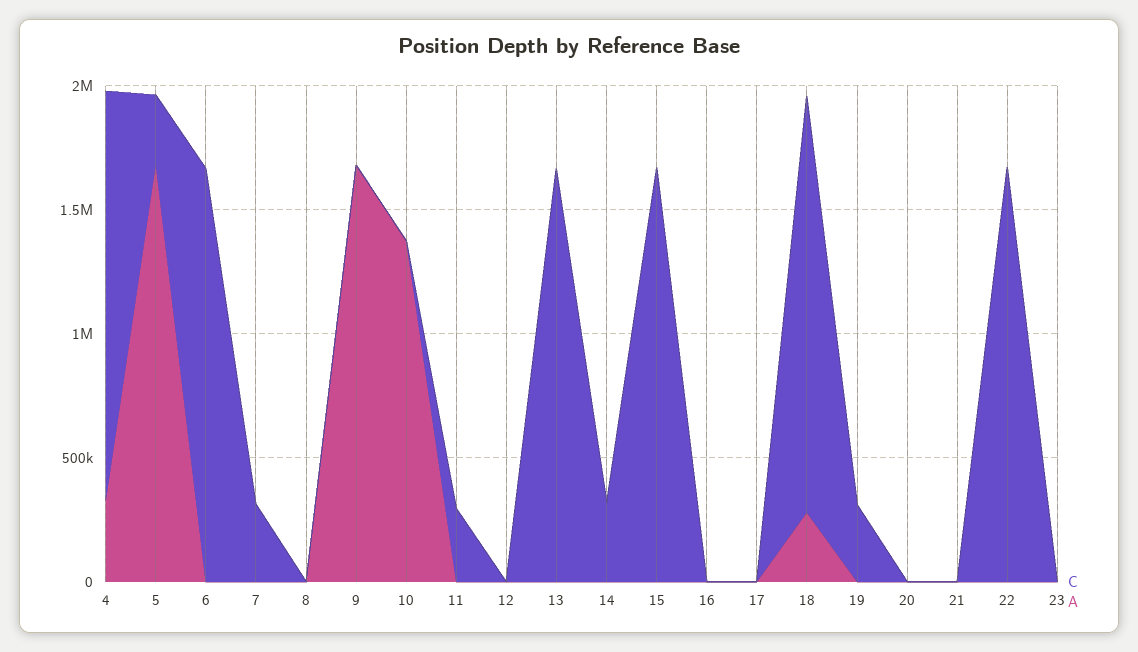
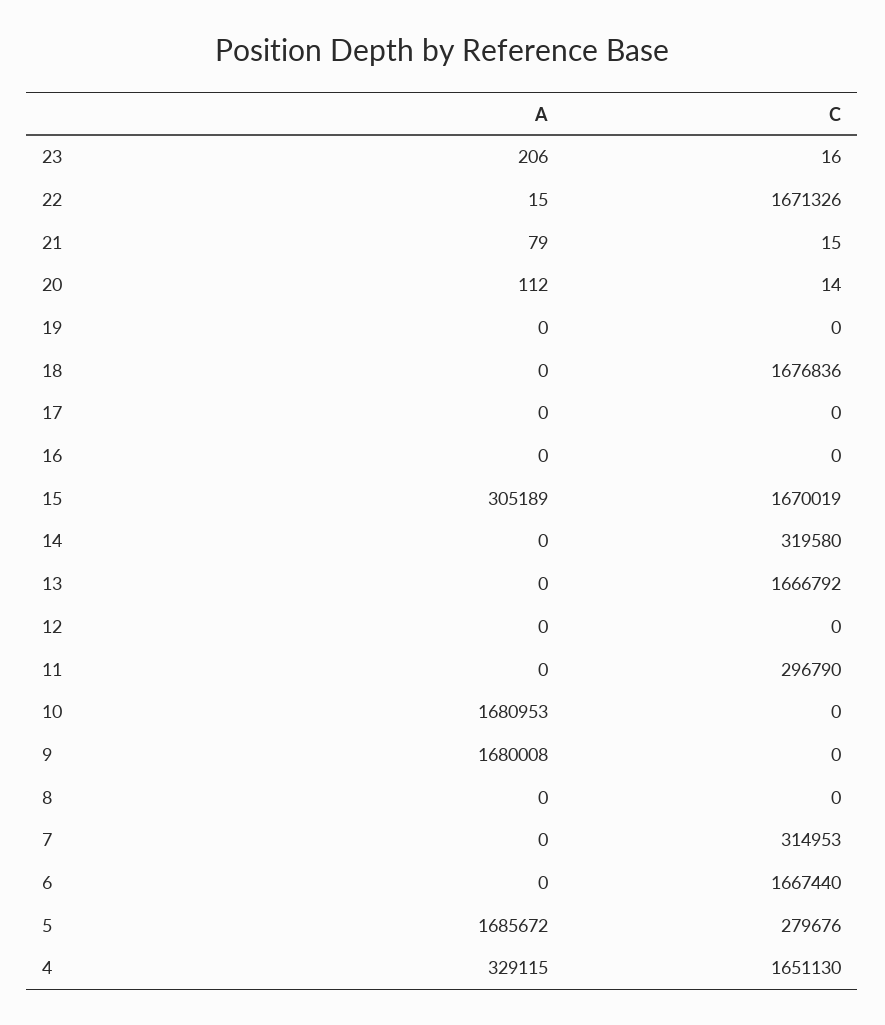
A, 10: 1400000 -> 1680953
A, 15: 0 -> 305189
A, 18: 300000 -> 0
C, 19: 300000 -> 0

